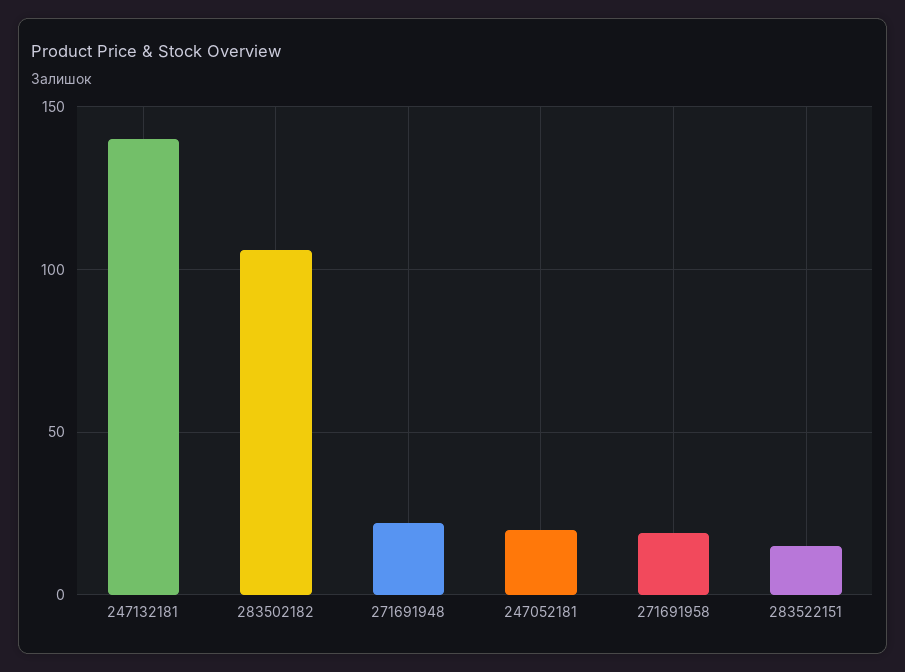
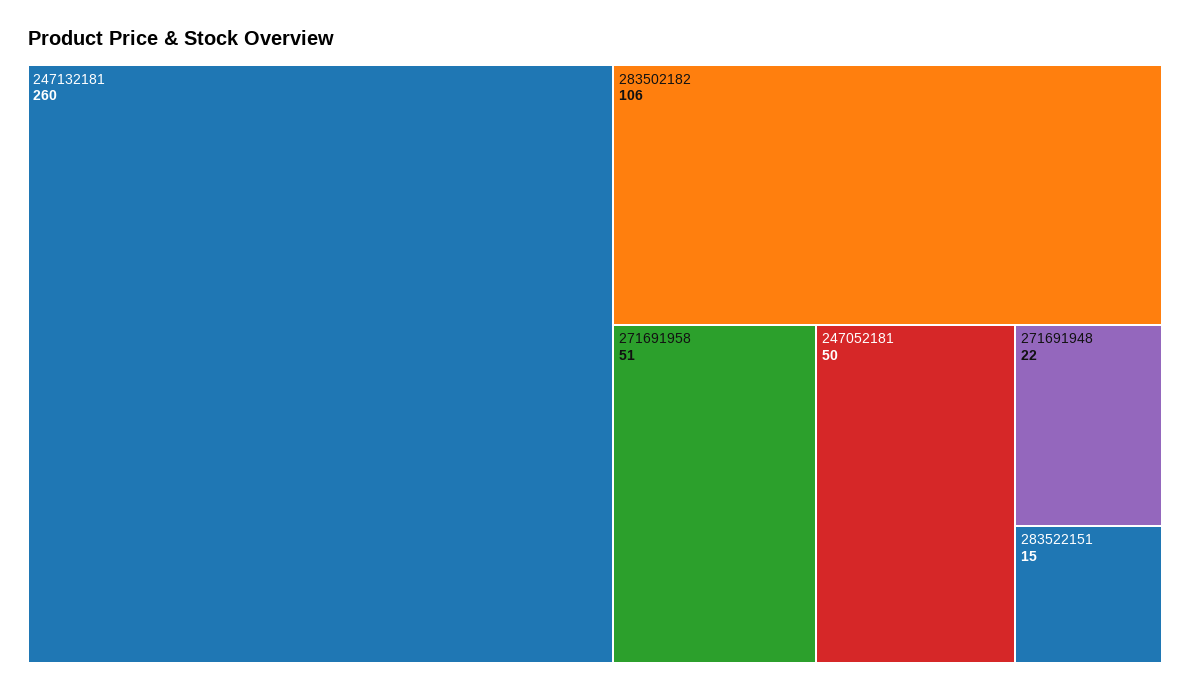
247132181: 140 -> 260
247052181: 20 -> 50
271691958: 20 -> 51

